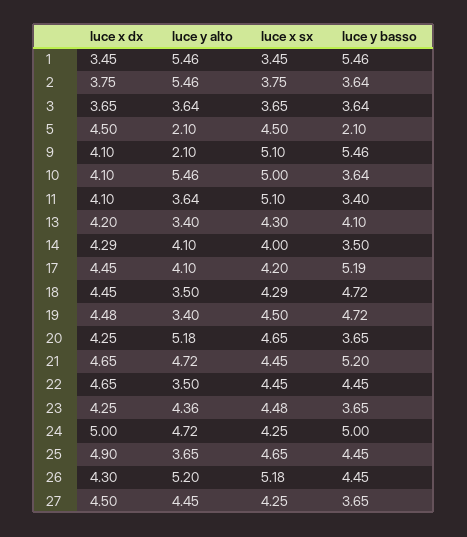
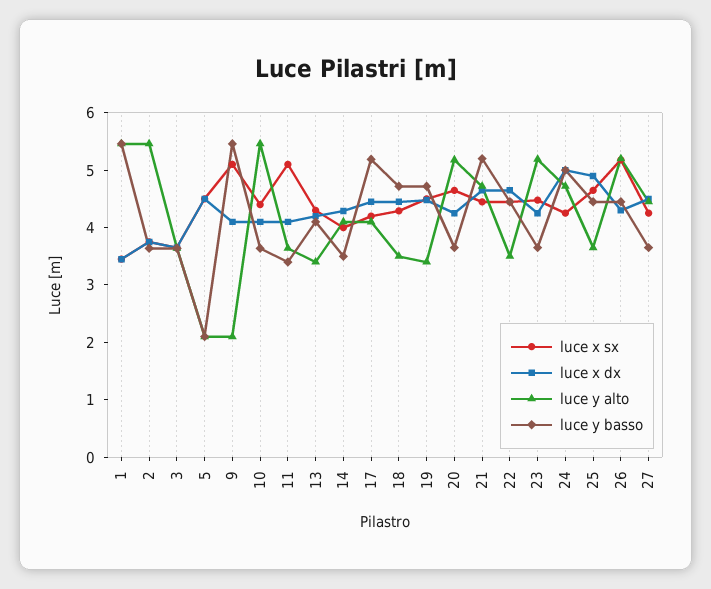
luce x sx, 10: 5 -> 4.4
luce y alto, 23: 4.36 -> 5.2

